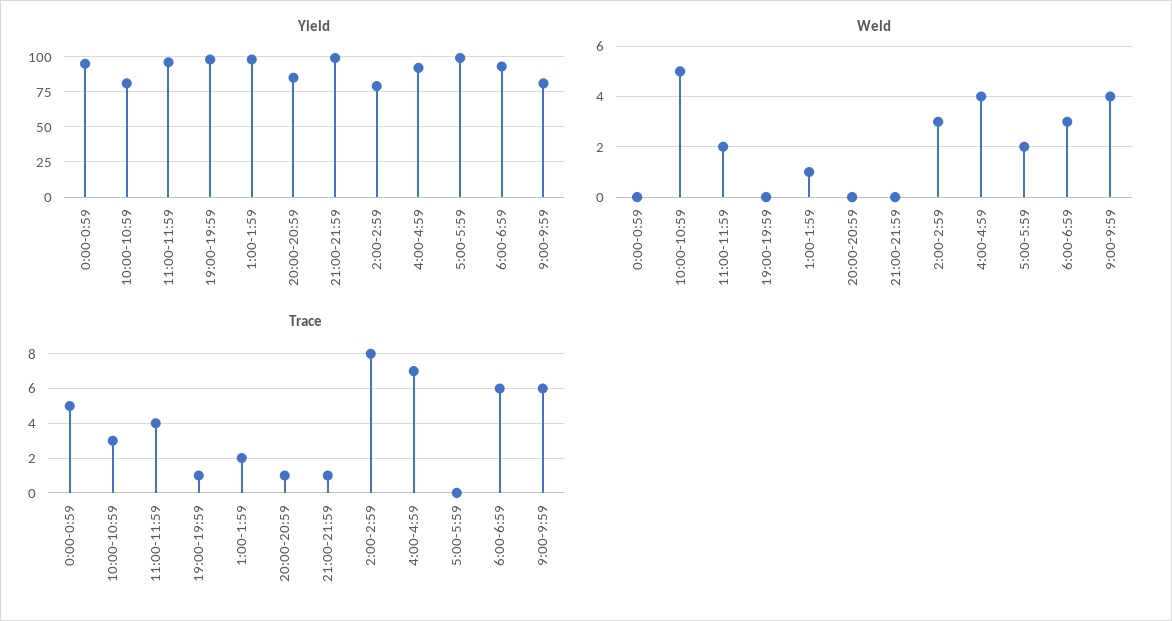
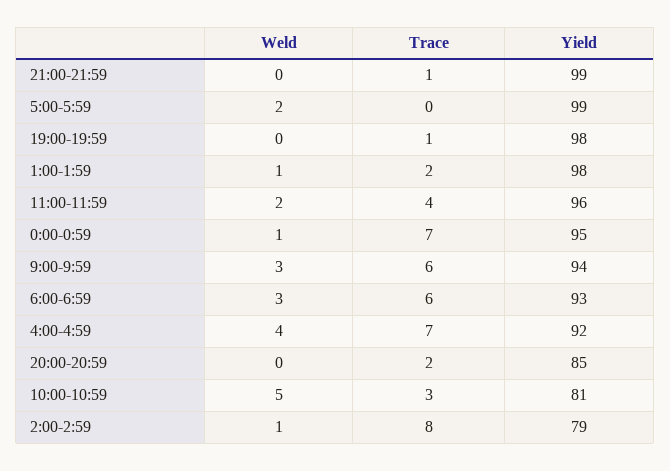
Yield, 9:00-9:59: 80 -> 94
Weld, 0:00-0:59: 0 -> 1
Weld, 2:00-2:59: 3 -> 1
Weld, 9:00-9:59: 4 -> 3
Trace, 0:00-0:59: 5 -> 7
Trace, 20:00-20:59: 1 -> 2

